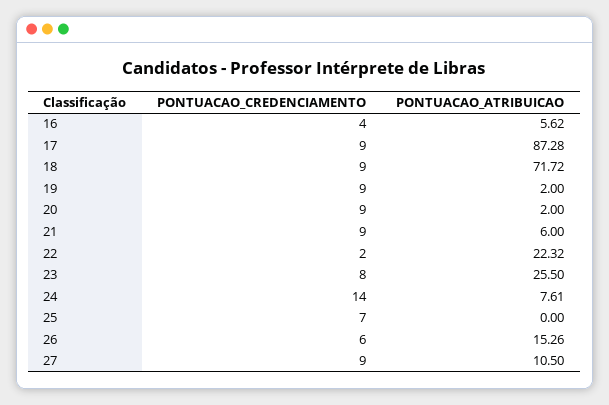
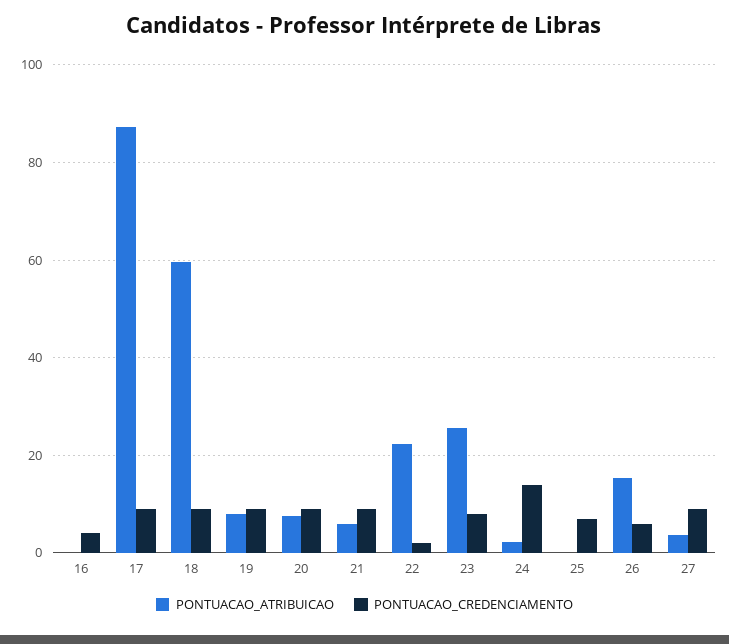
PONTUACAO_ATRIBUICAO, 16: 5.62 -> 0
PONTUACAO_ATRIBUICAO, 18: 71.72 -> 60
PONTUACAO_ATRIBUICAO, 19: 2 -> 8
PONTUACAO_ATRIBUICAO, 20: 2 -> 8
PONTUACAO_ATRIBUICAO, 24: 7.61 -> 2
PONTUACAO_ATRIBUICAO, 27: 10.5 -> 4

